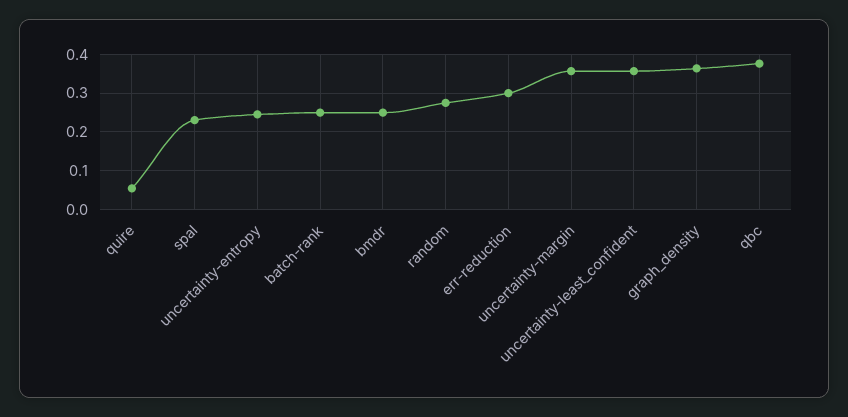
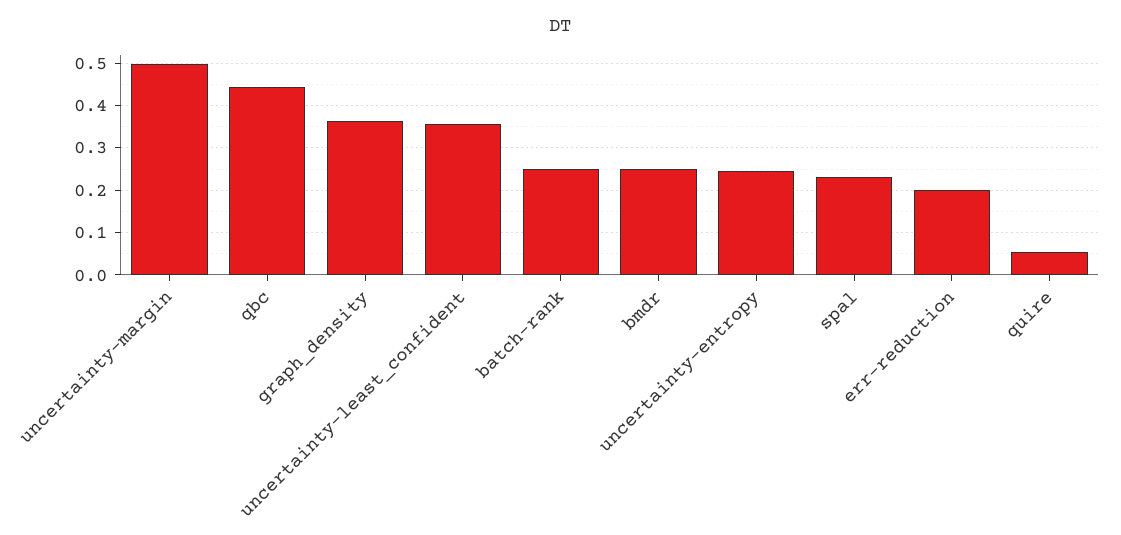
random: 0.28 -> none
err-reduction: 0.3 -> 0.2
uncertainty-margin: 0.36 -> 0.5
qbc: 0.38 -> 0.44

